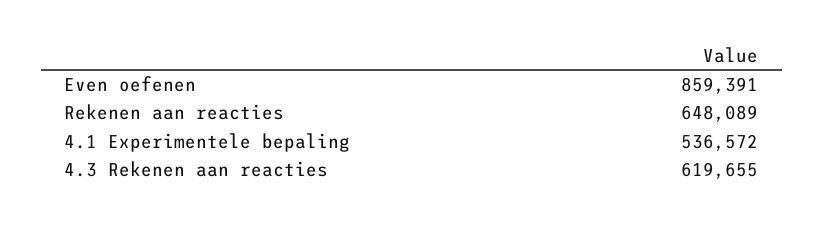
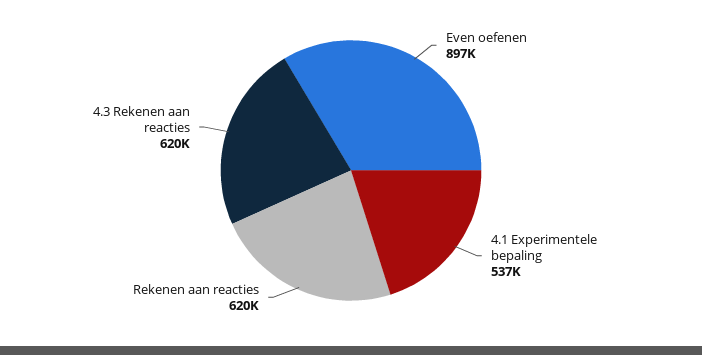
Even oefenen: 859391 -> 897000
Rekenen aan reacties: 648089 -> 620000

